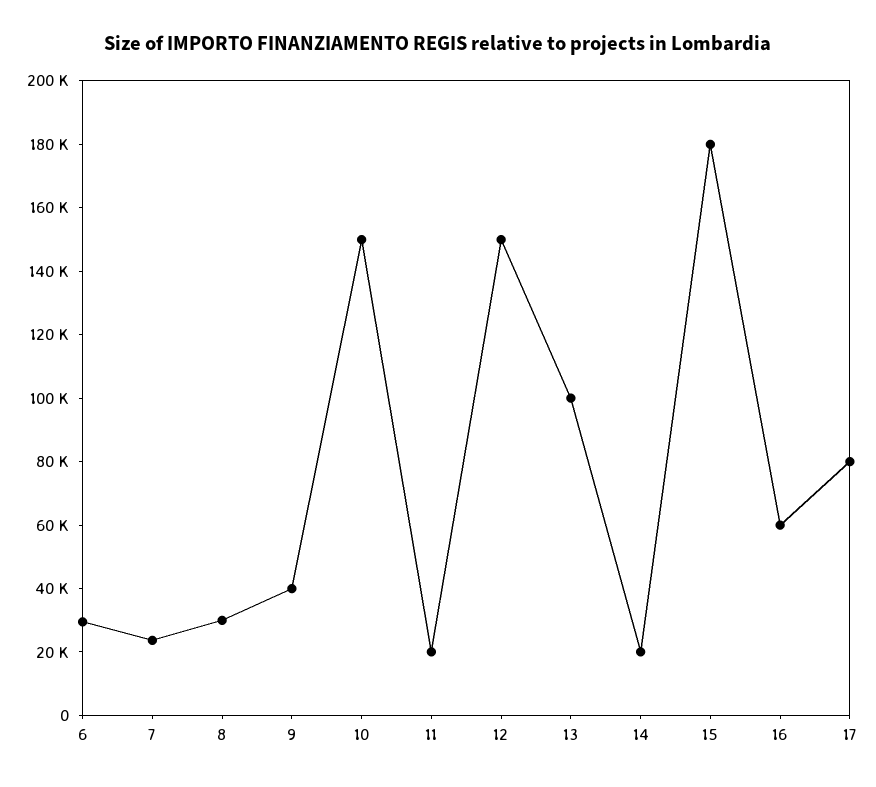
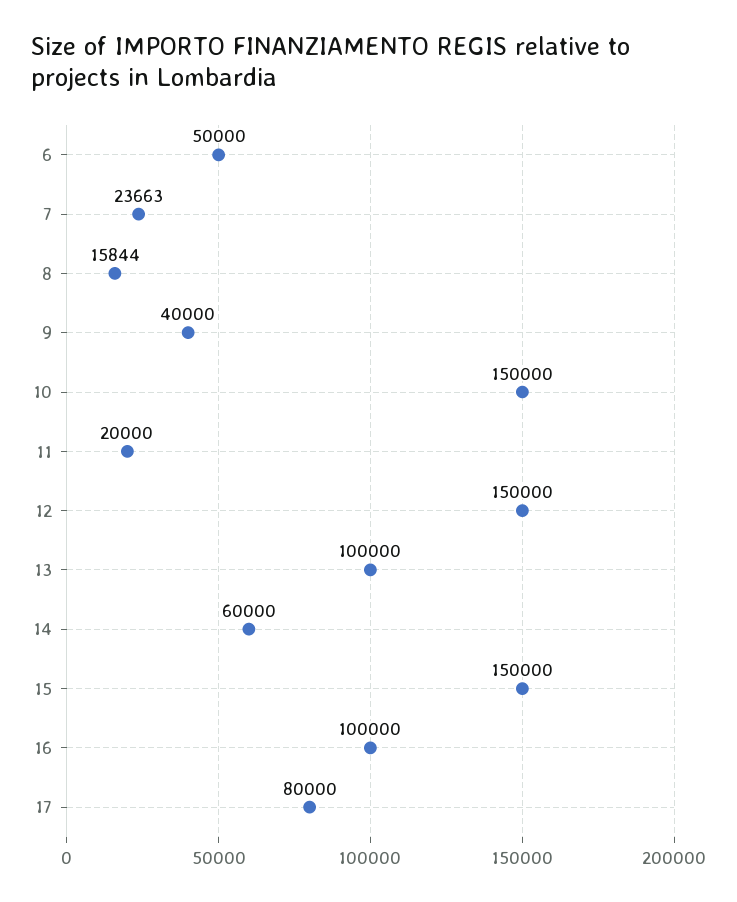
6: 30000 -> 50000
8: 30000 -> 15844
14: 20000 -> 60000
15: 180000 -> 150000
16: 60000 -> 100000

